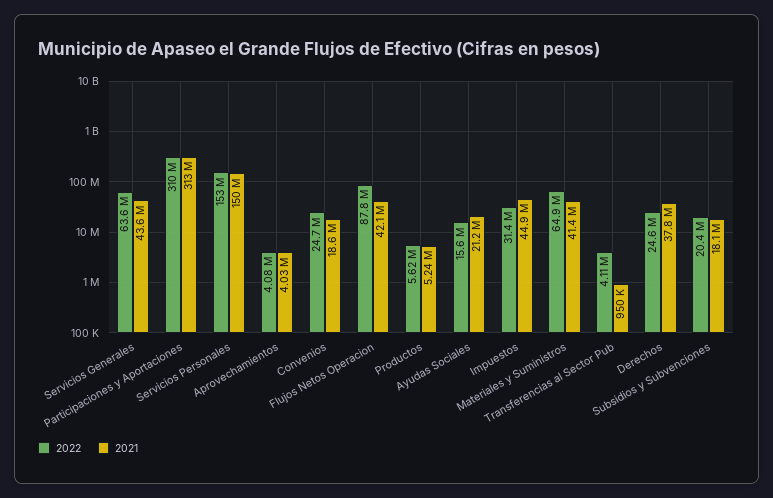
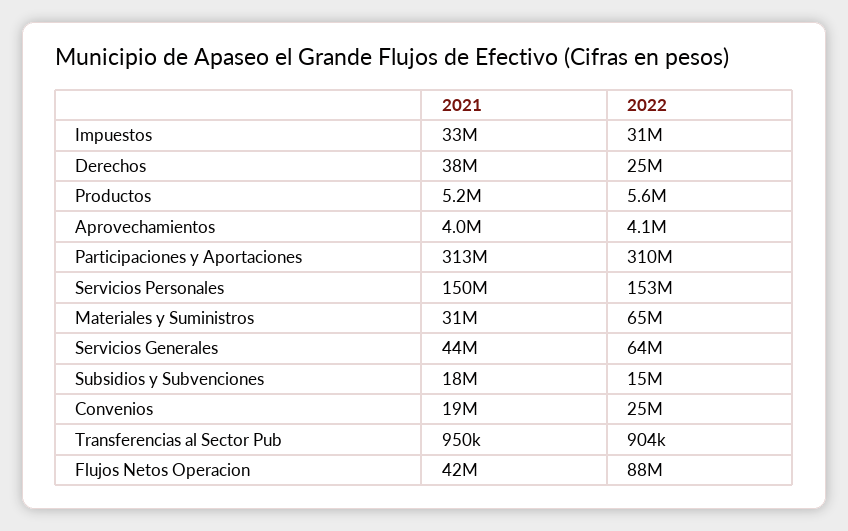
2022, Ayudas Sociales: 15600000 -> none
2021, Ayudas Sociales: 21200000 -> none
2021, Impuestos: 44900000 -> 33000000
2021, Materiales y Suministros: 41400000 -> 31000000
2022, Transferencias al Sector Pub: 4110000 -> 904000
2022, Subsidios y Subvenciones: 20400000 -> 15000000

